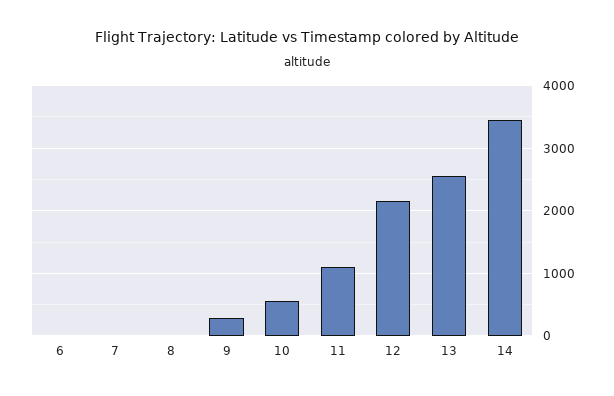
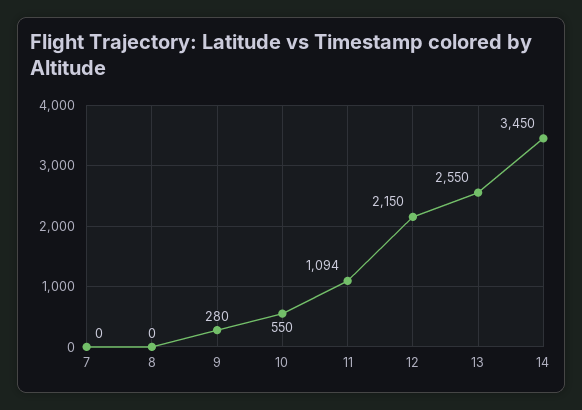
6: 0 -> none

